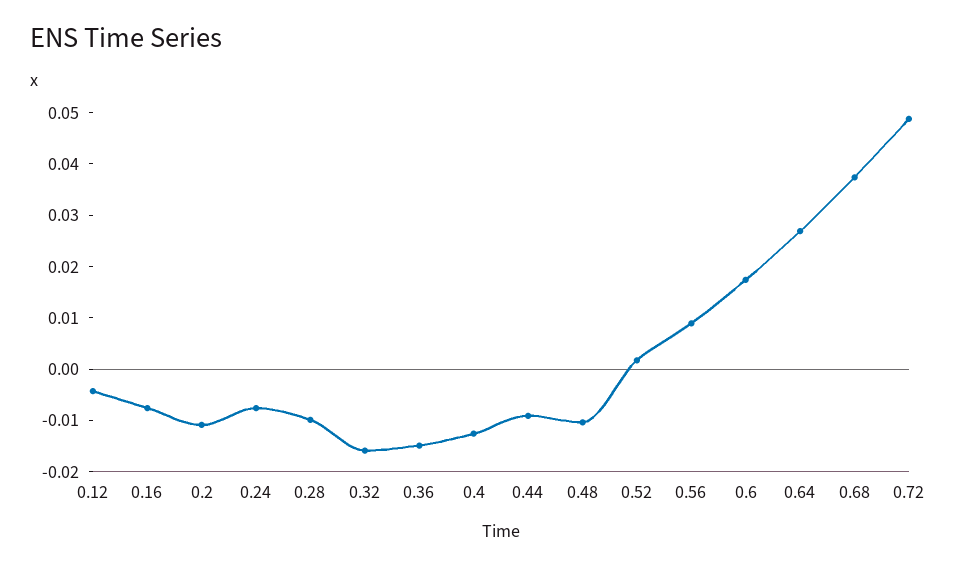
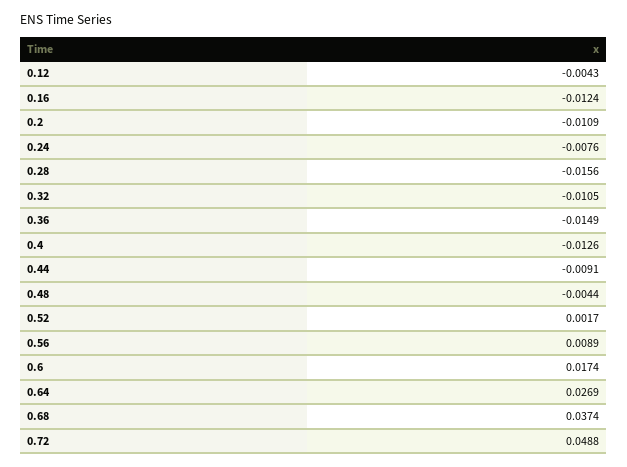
0.16: -0.008 -> -0.0124
0.28: -0.01 -> -0.0156
0.32: -0.016 -> -0.0105
0.48: -0.01 -> -0.0044

